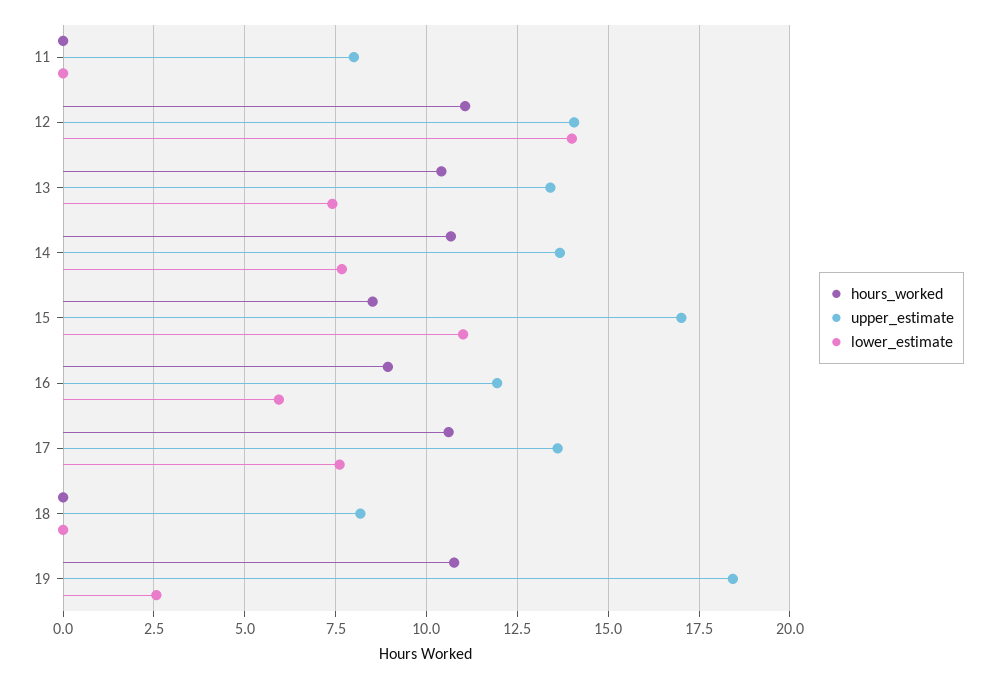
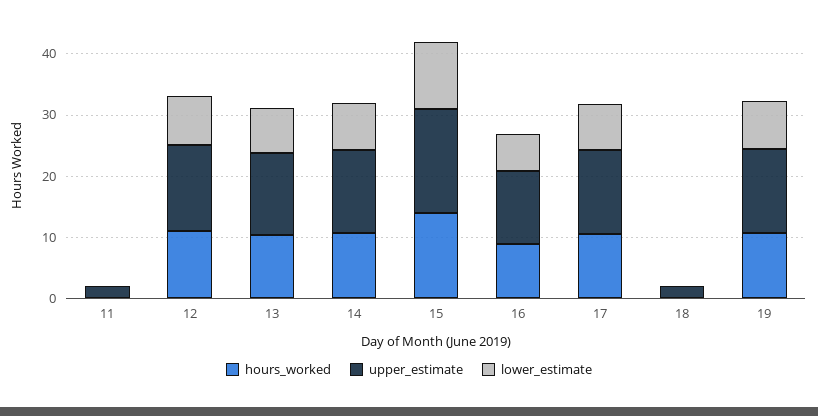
upper_estimate, 11: 8 -> 2
lower_estimate, 12: 14 -> 8
hours_worked, 15: 8.5 -> 14
upper_estimate, 18: 8.25 -> 2
upper_estimate, 19: 18.5 -> 14
lower_estimate, 19: 2.5 -> 8

